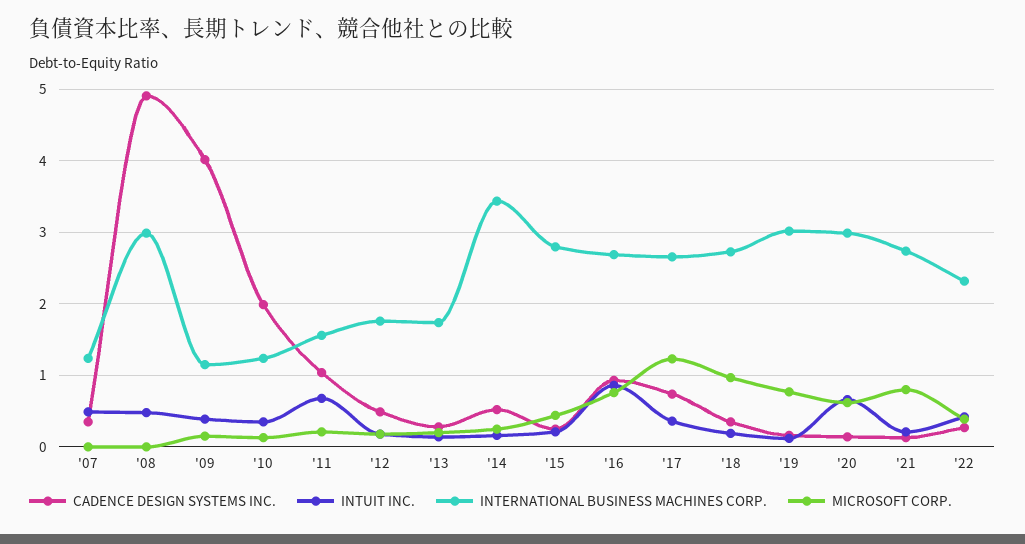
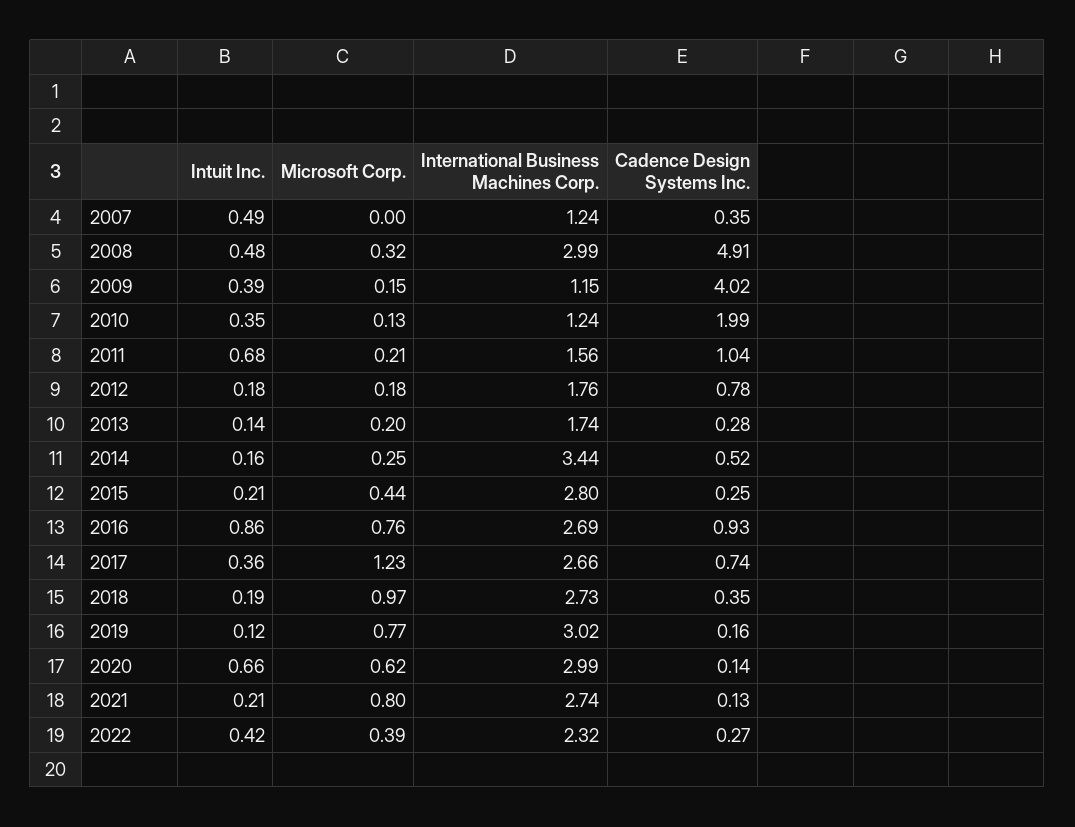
MICROSOFT CORP., '08: 0 -> 0.32
CADENCE DESIGN SYSTEMS INC., '12: 0.5 -> 0.78

